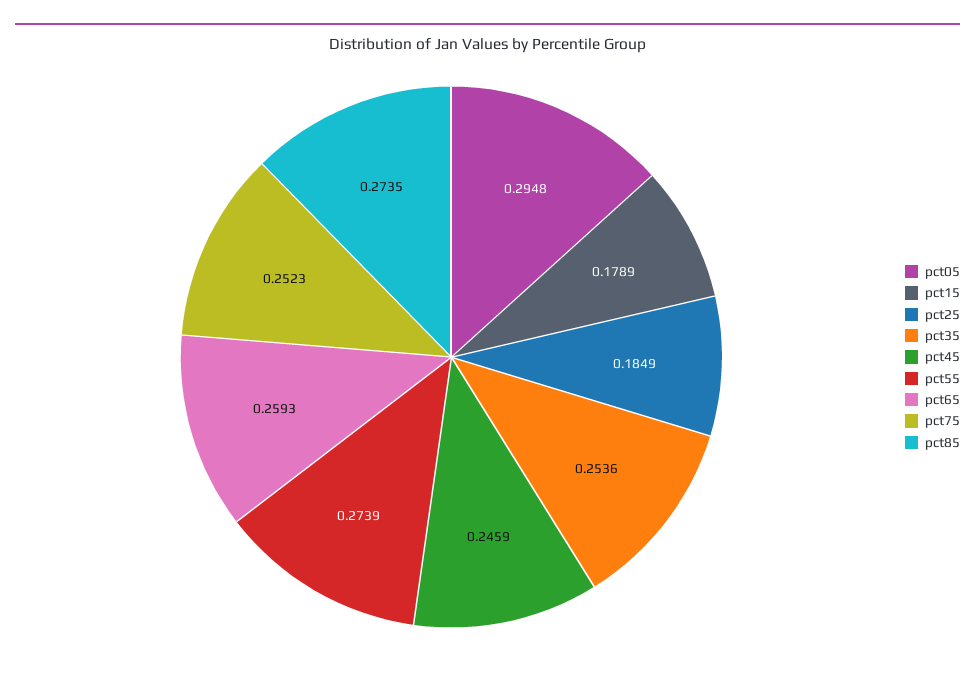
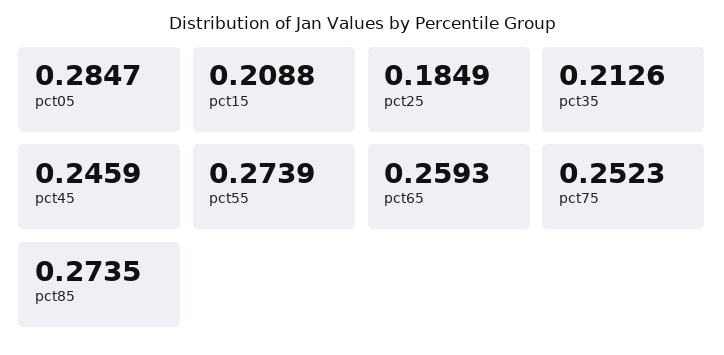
pct05: 0.2948 -> 0.2847
pct15: 0.1789 -> 0.2088
pct35: 0.2536 -> 0.2126

